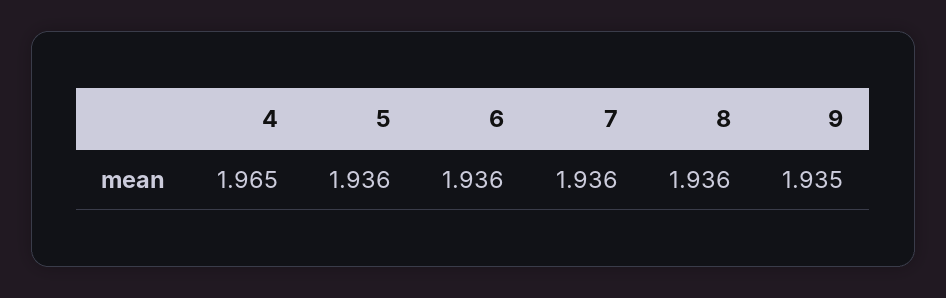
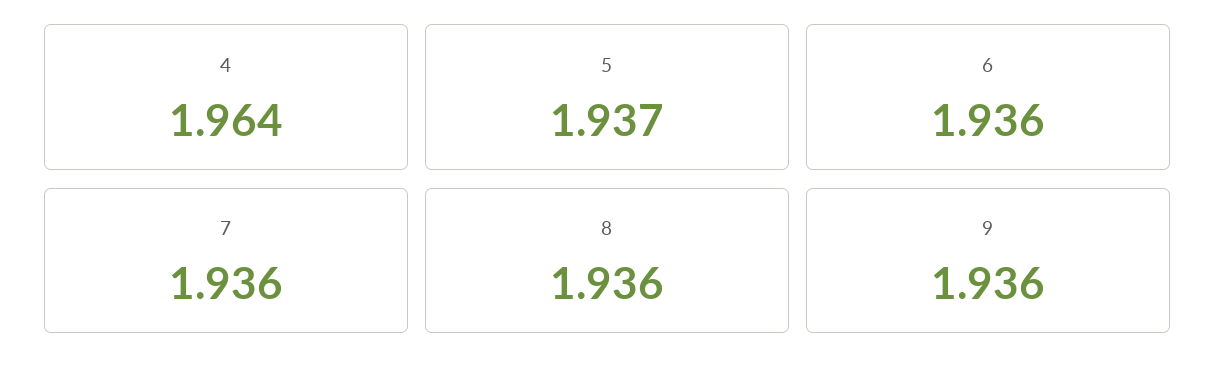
4: 1.965 -> 1.964
5: 1.936 -> 1.937
9: 1.935 -> 1.936

